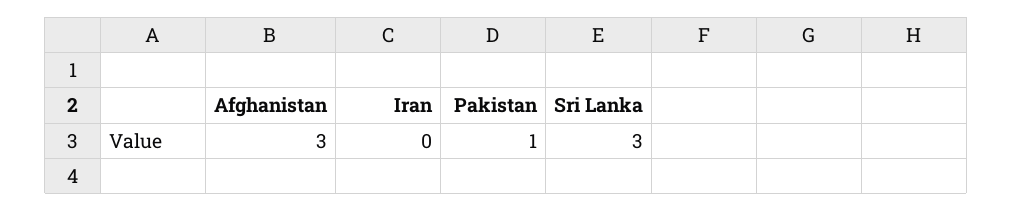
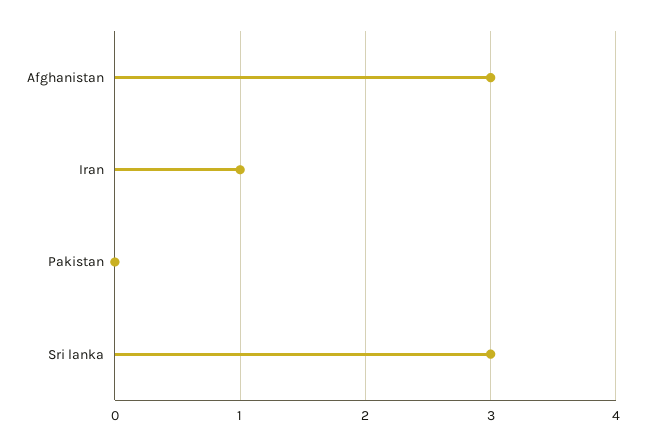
Iran: 0 -> 1
Pakistan: 1 -> 0

